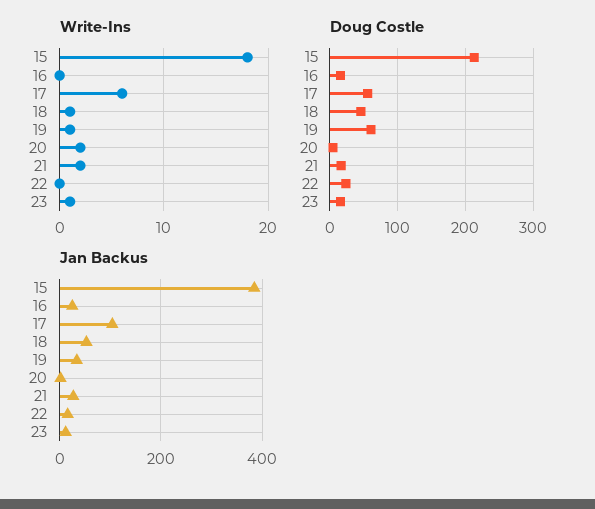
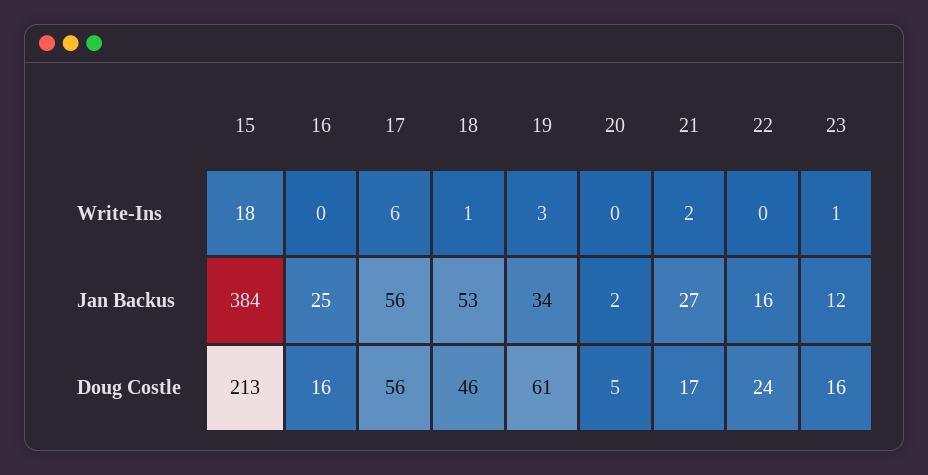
Write-Ins, 19: 1 -> 3
Write-Ins, 20: 2 -> 0
Jan Backus, 17: 100 -> 56

